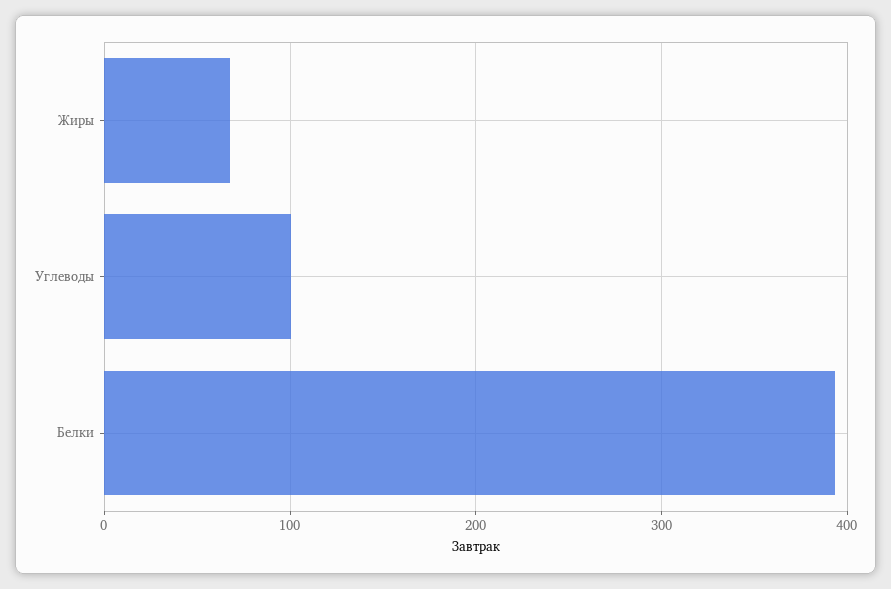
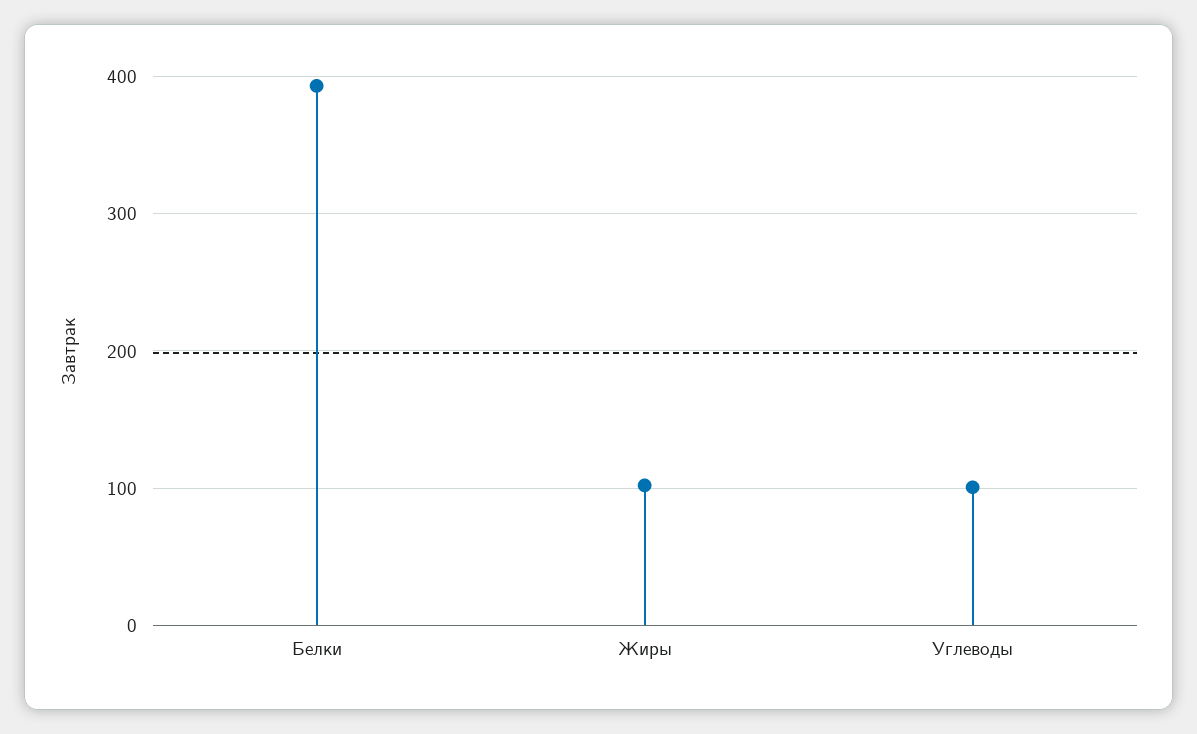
Жиры: 70 -> 100

